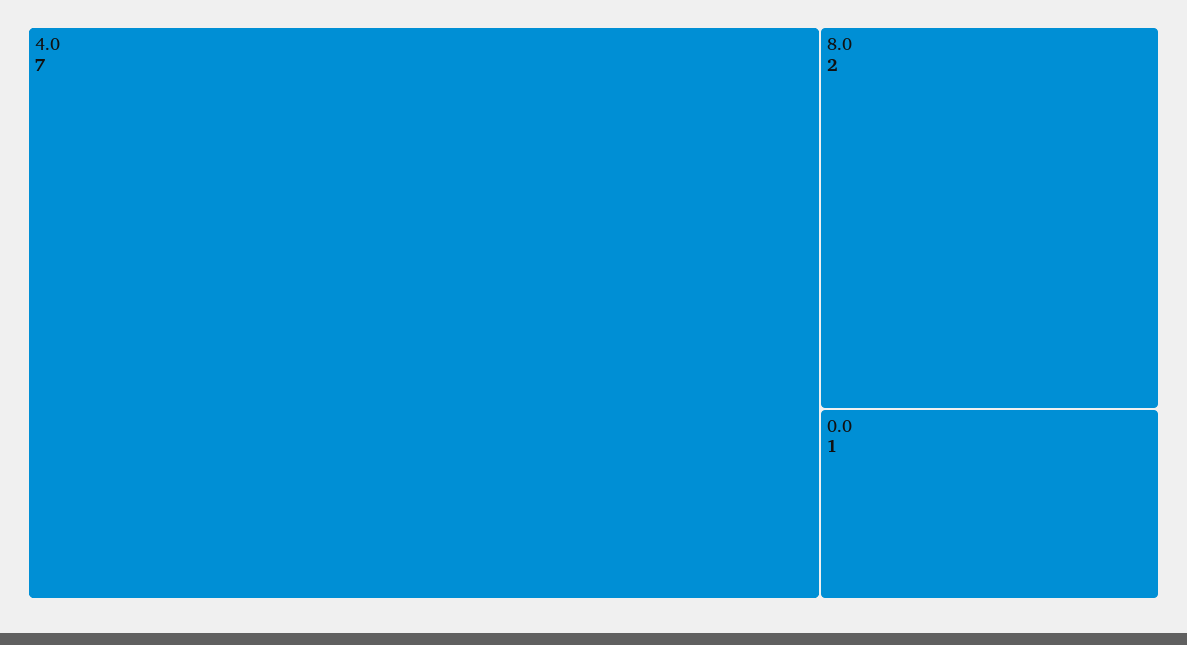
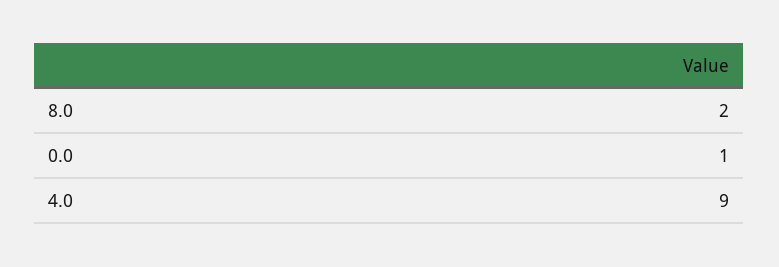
4.0: 7 -> 9

